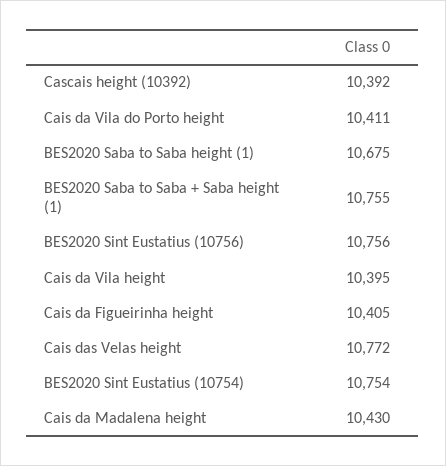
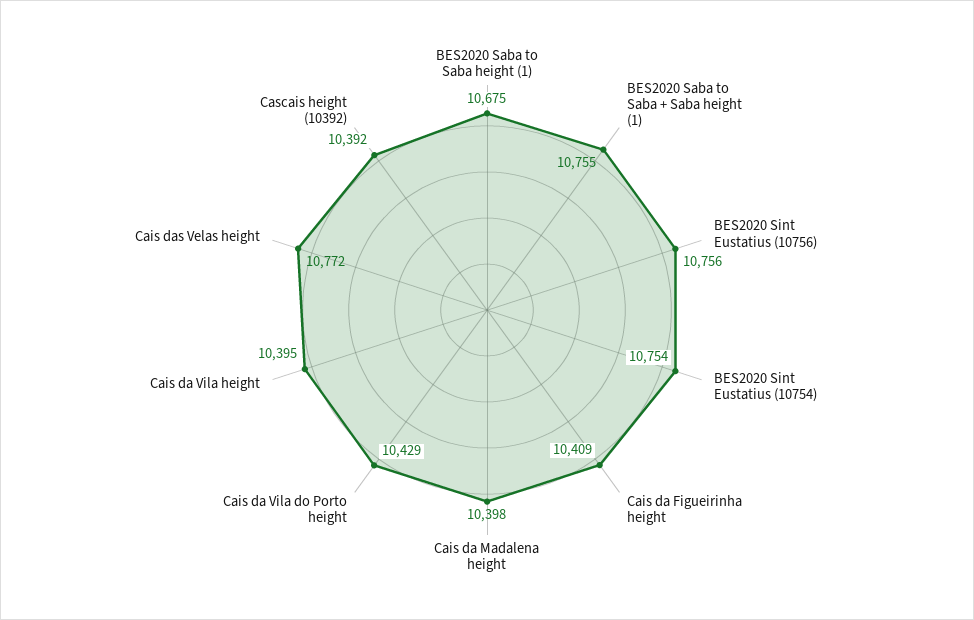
Cais da Vila do Porto height: 10411 -> 10429
Cais da Figueirinha height: 10405 -> 10409
Cais da Madalena height: 10430 -> 10398

